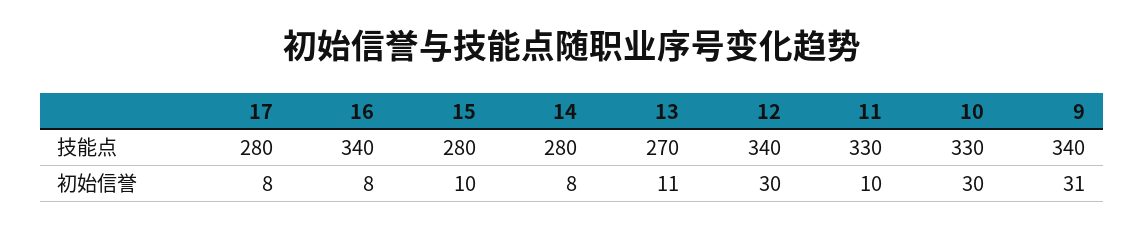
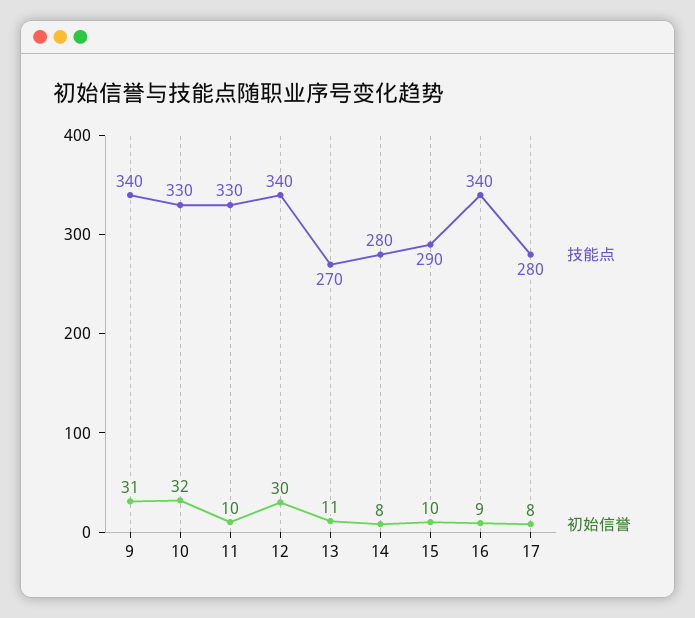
技能点, 15: 280 -> 290
初始信誉, 16: 8 -> 9
初始信誉, 10: 30 -> 32

